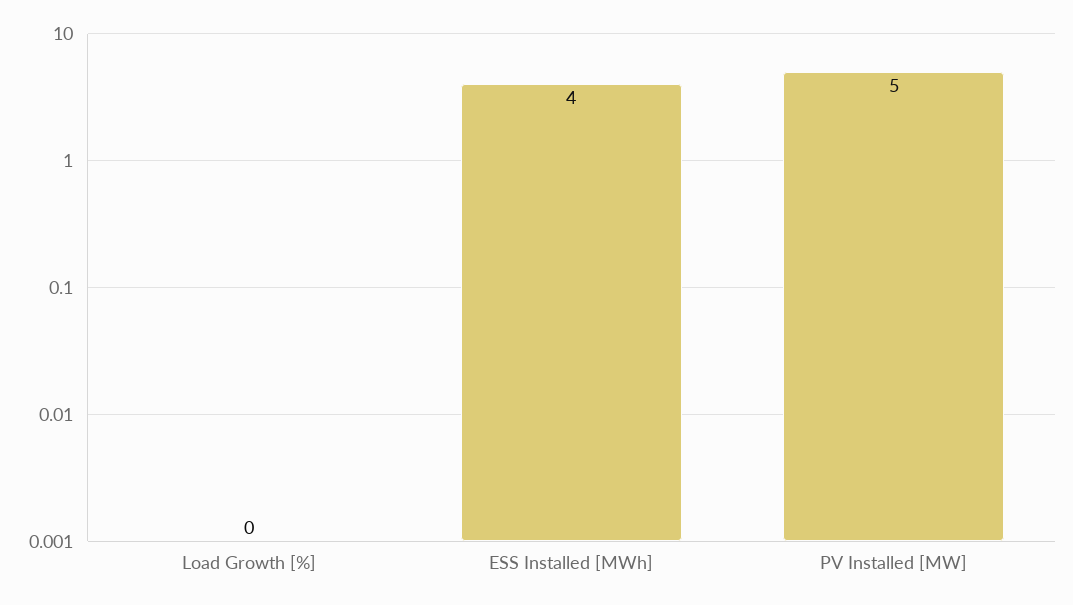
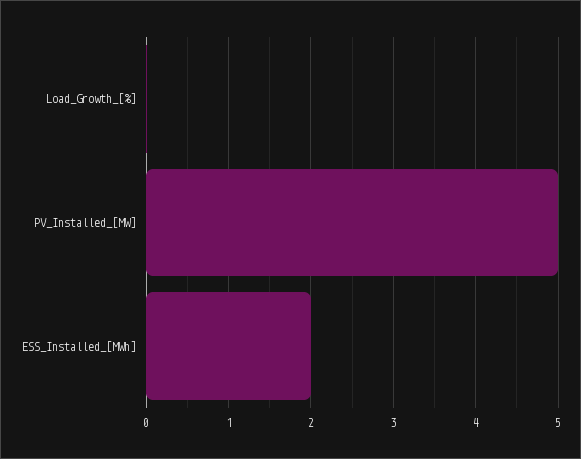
ESS Installed [MWh]: 4 -> 2

